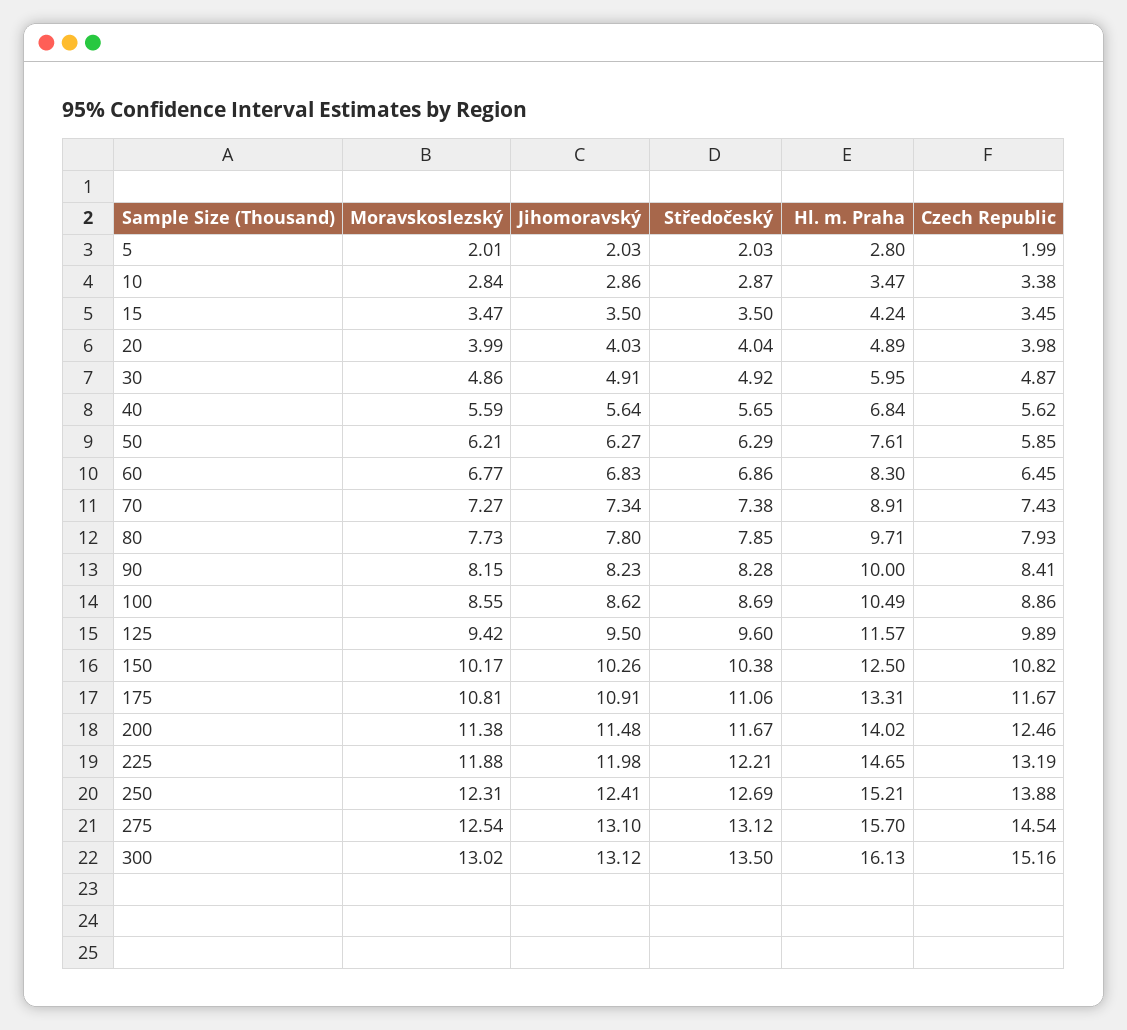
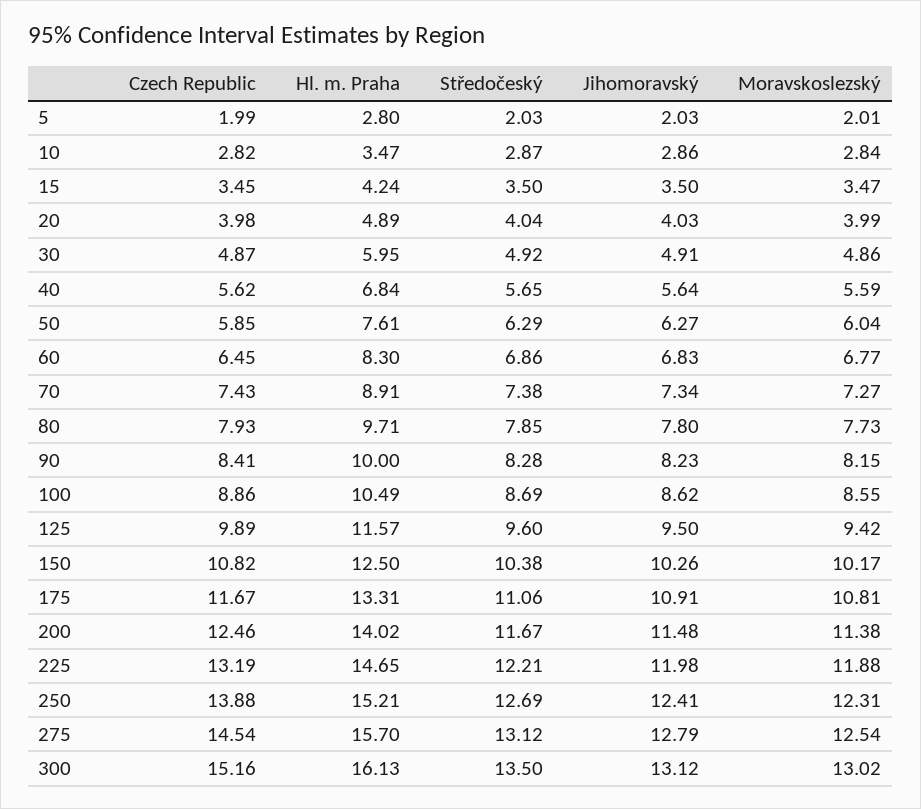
Czech Republic, 10: 3.38 -> 2.82
Moravskoslezský, 50: 6.21 -> 6.04
Jihomoravský, 275: 13.1 -> 12.79

